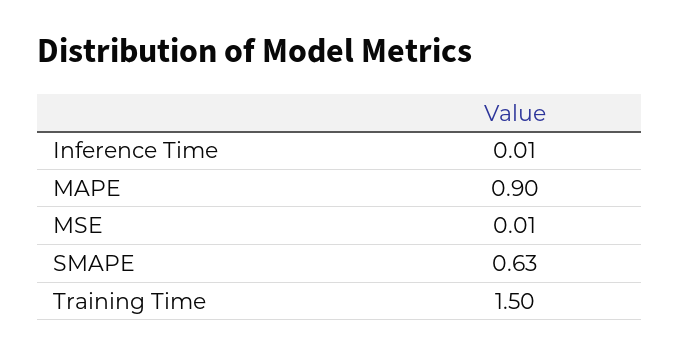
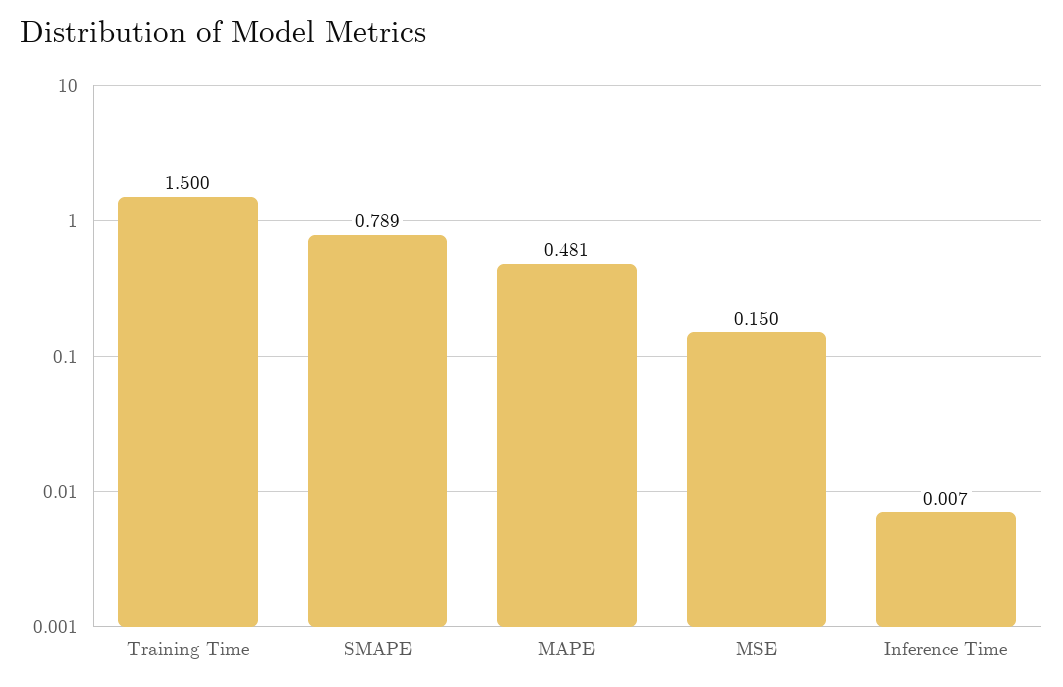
MAPE: 0.9 -> 0.481
MSE: 0.01 -> 0.15
SMAPE: 0.63 -> 0.789

